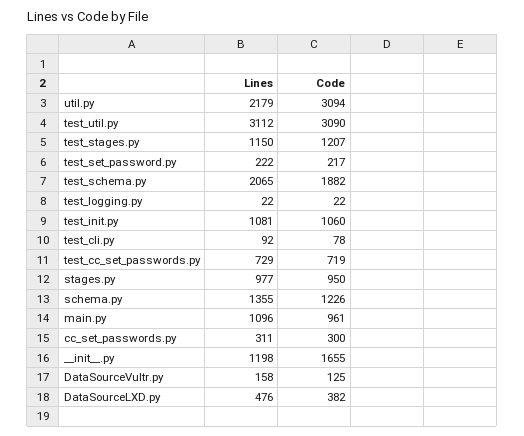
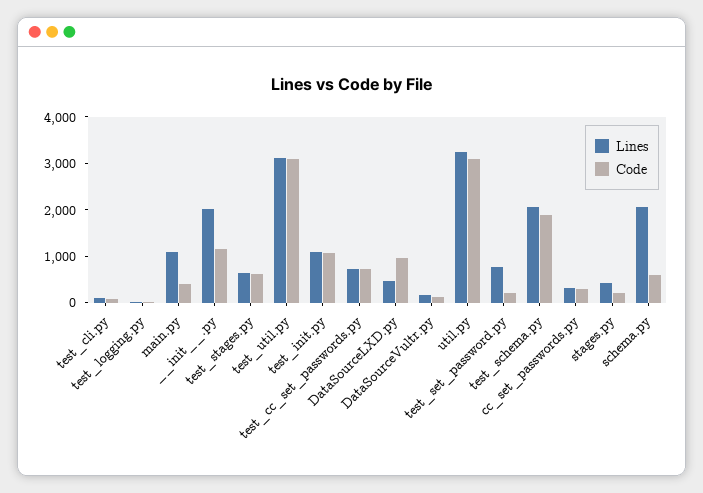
Lines, util.py: 2179 -> 3200
Lines, test_stages.py: 1150 -> 600
Code, test_stages.py: 1207 -> 600
Lines, test_set_password.py: 222 -> 800
Lines, stages.py: 977 -> 400
Code, stages.py: 950 -> 200
Lines, schema.py: 1355 -> 2000
Code, schema.py: 1226 -> 600
Code, main.py: 961 -> 400
Lines, __init__.py: 1198 -> 2000
Code, __init__.py: 1655 -> 1200
Code, DataSourceLXD.py: 382 -> 1000

